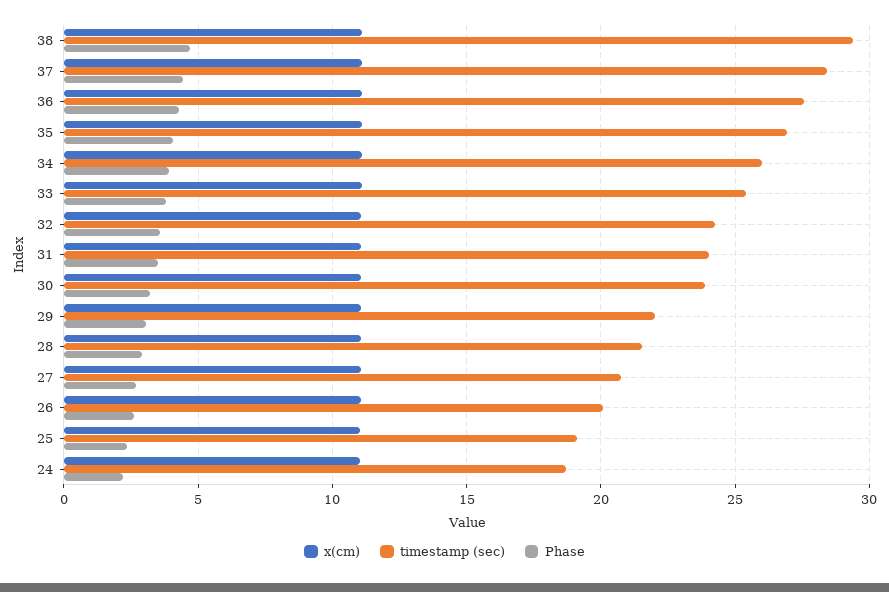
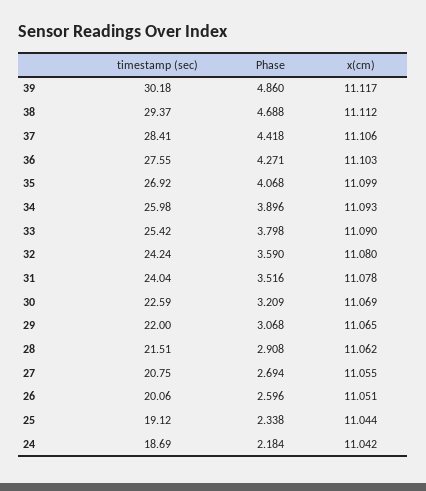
timestamp (sec), 30: 24 -> 22.59
timestamp (sec), 39: none -> 30.18
Phase, 39: none -> 4.86
x(cm), 39: none -> 11.117

